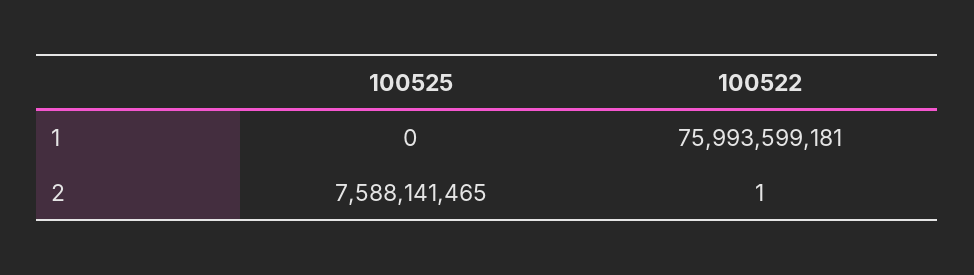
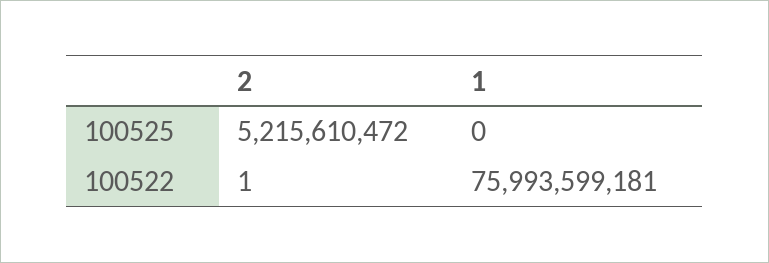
100525, 2: 7588141465 -> 5215610472

